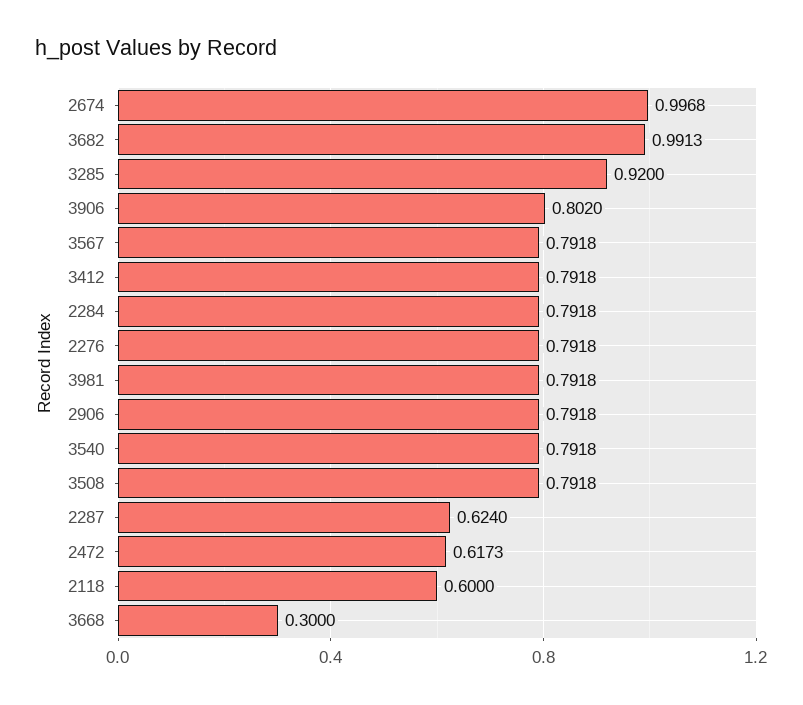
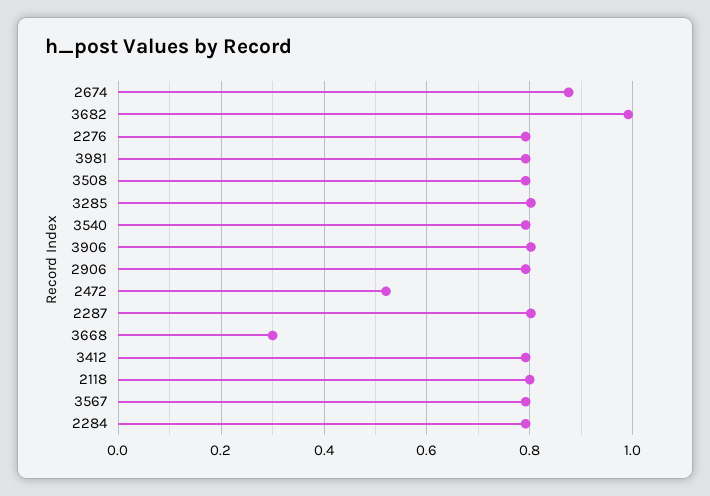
2674: 0.9968 -> 0.88
3285: 0.92 -> 0.8
2287: 0.624 -> 0.8
2472: 0.6173 -> 0.52
2118: 0.6 -> 0.8

